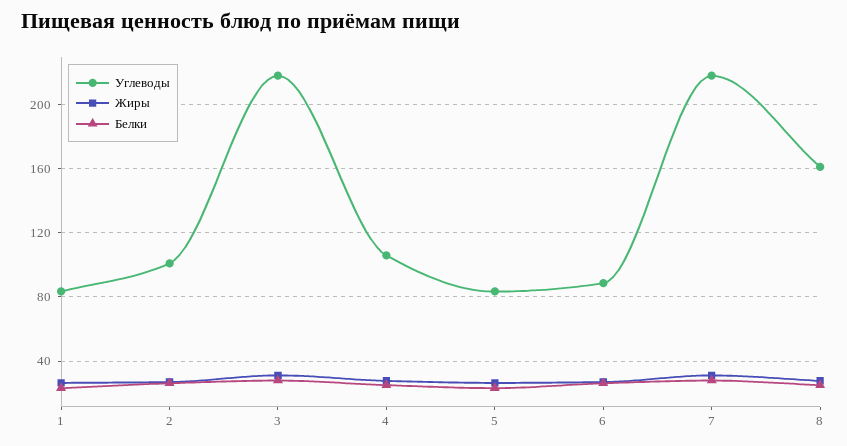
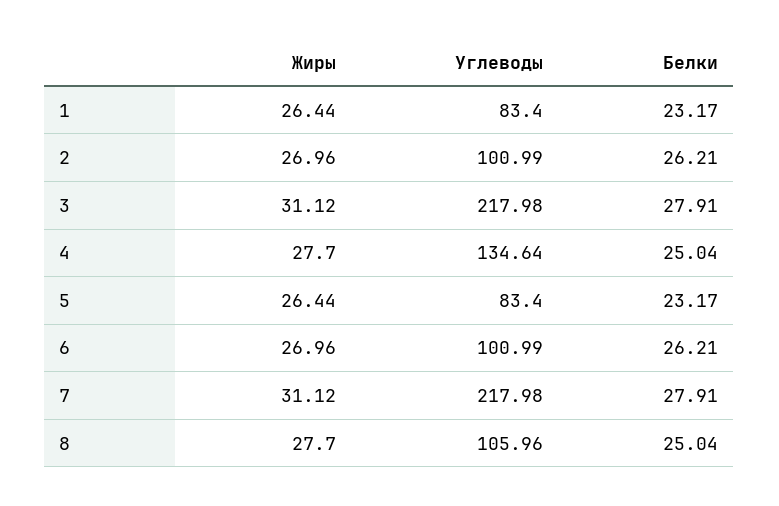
Углеводы, 4: 105 -> 134.64
Углеводы, 6: 90 -> 100.99
Углеводы, 8: 160 -> 105.96

